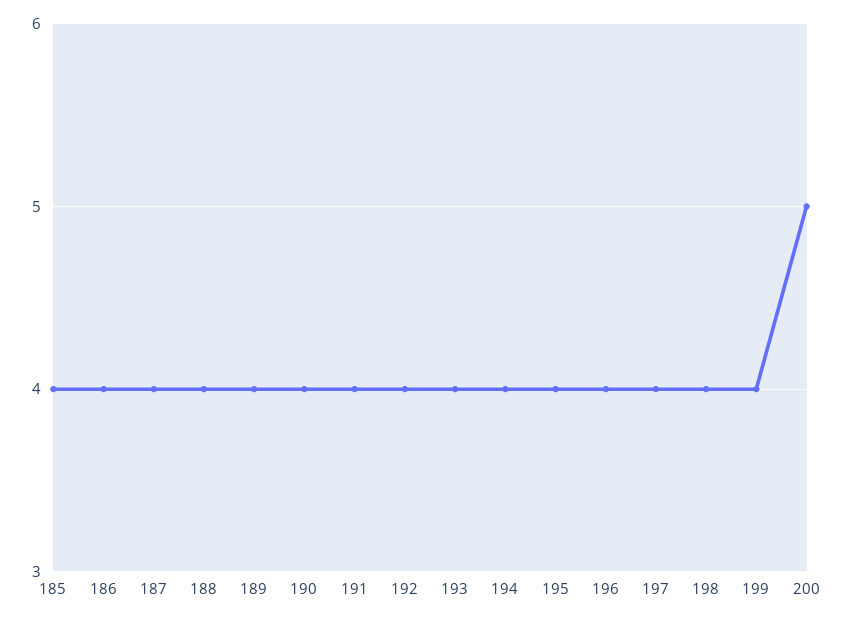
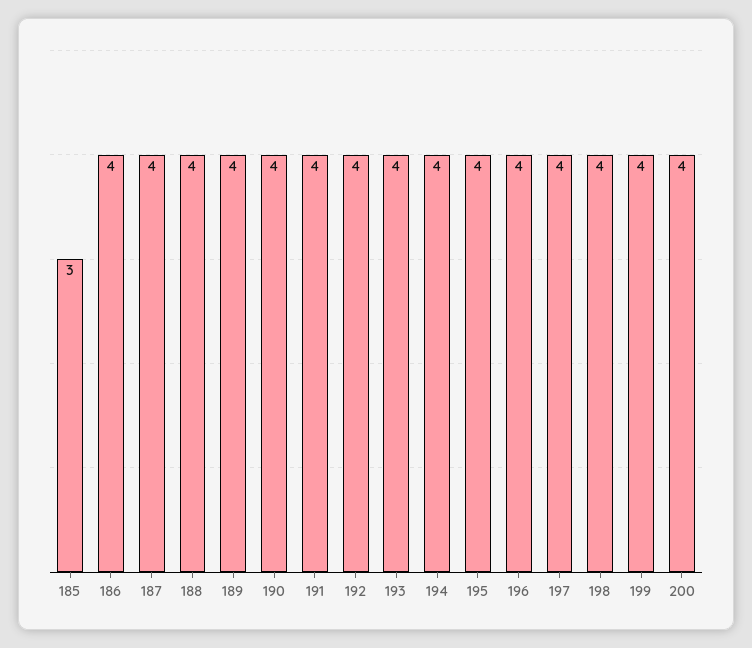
185: 4 -> 3
200: 5 -> 4

